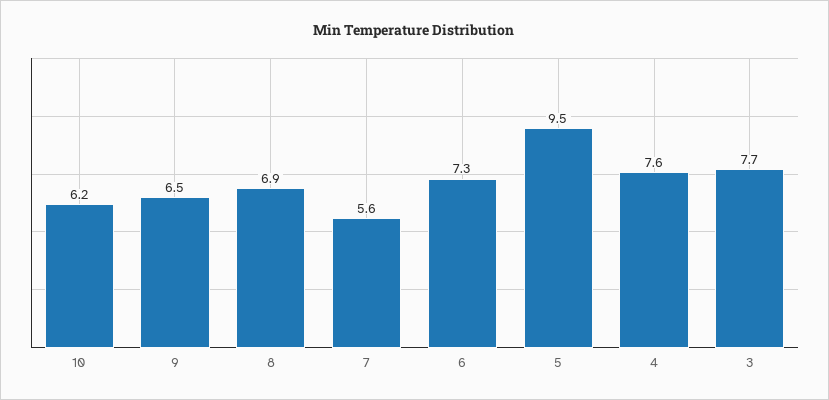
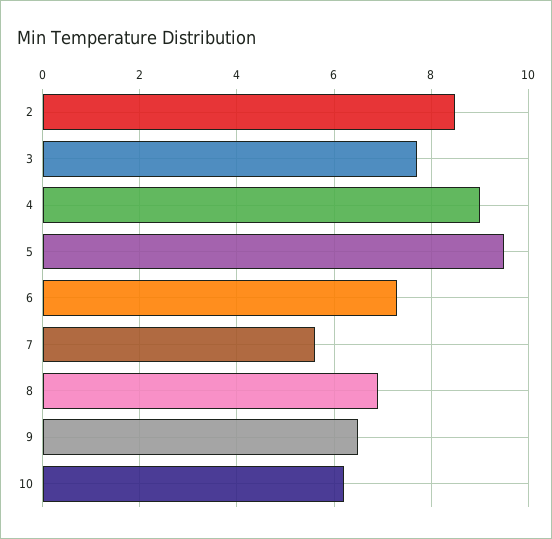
4: 7.6 -> 9
2: none -> 8.5

